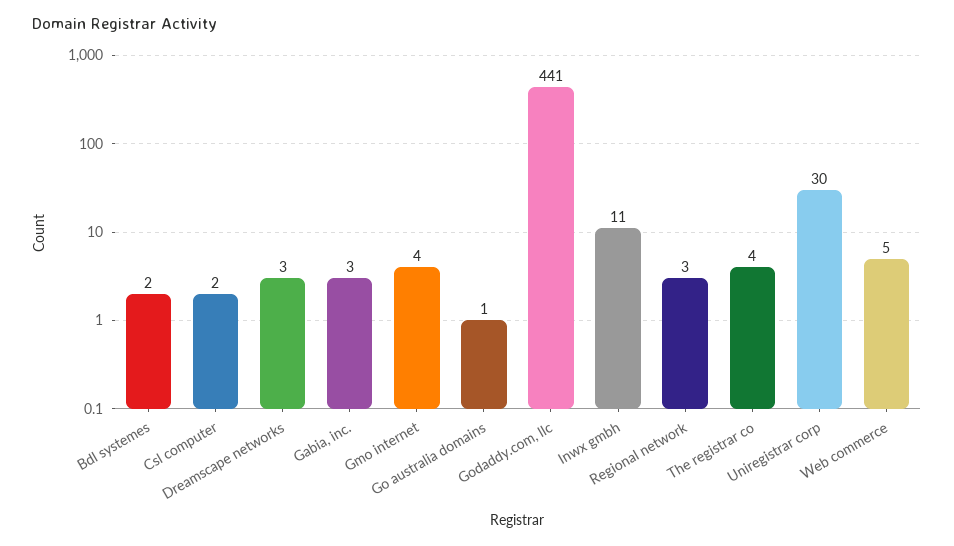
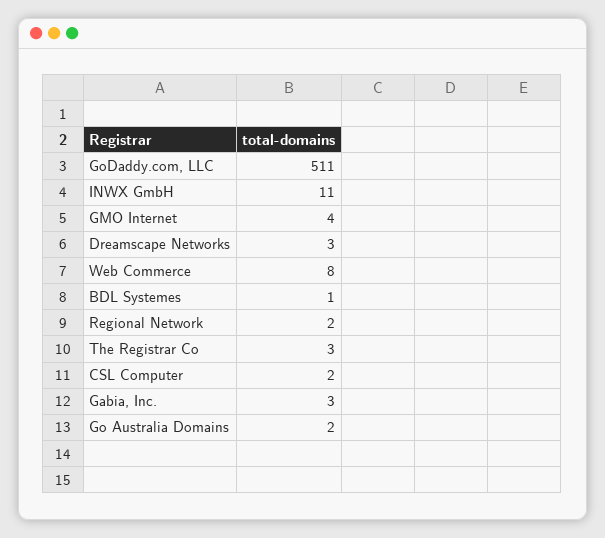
Bdl systemes: 2 -> 1
Go australia domains: 1 -> 2
Godaddy.com, llc: 441 -> 511
Regional network: 3 -> 2
The registrar co: 4 -> 3
Uniregistrar corp: 30 -> none
Web commerce: 5 -> 8

